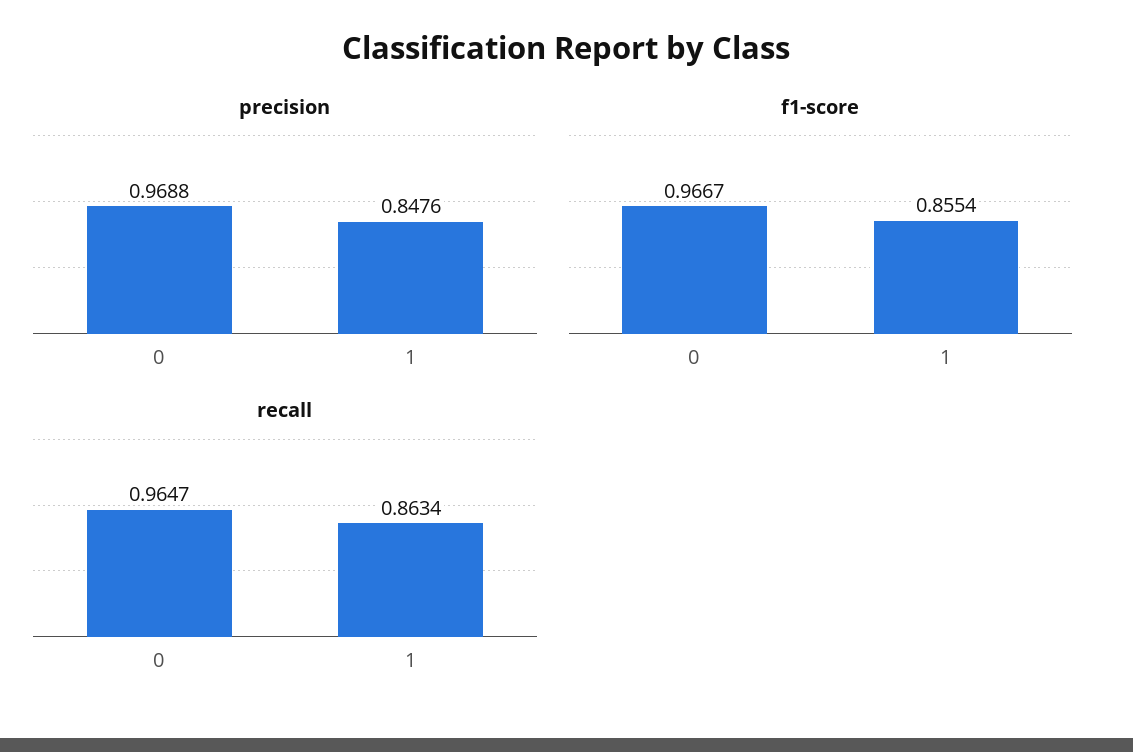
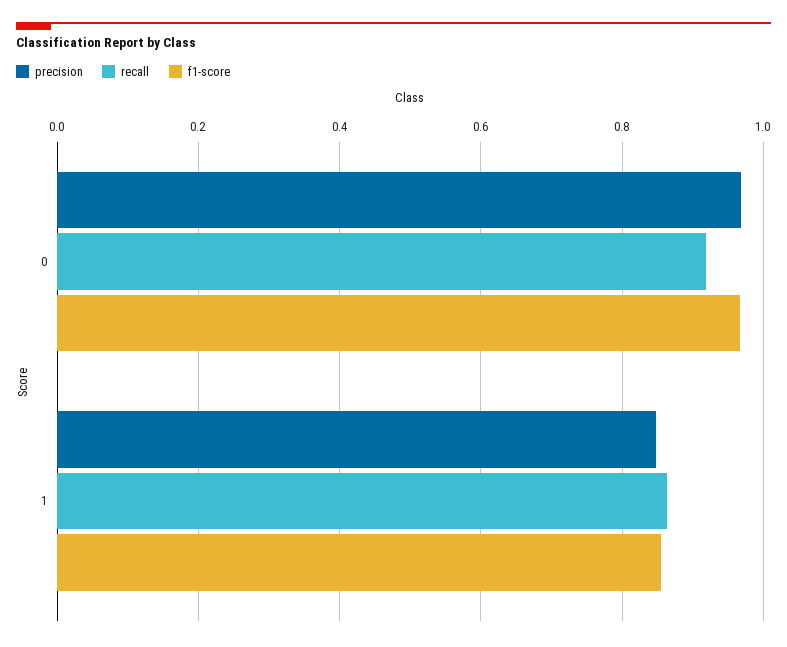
recall, 0: 0.9647 -> 0.92

